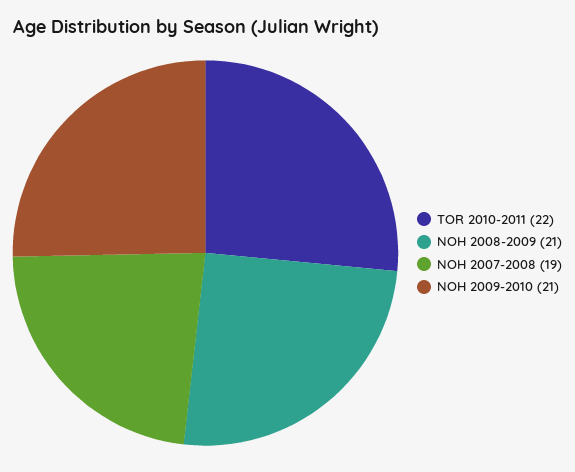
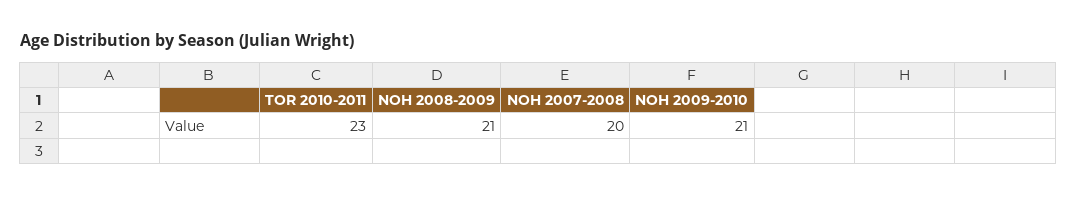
TOR 2010-2011: 22 -> 23
NOH 2007-2008: 19 -> 20

